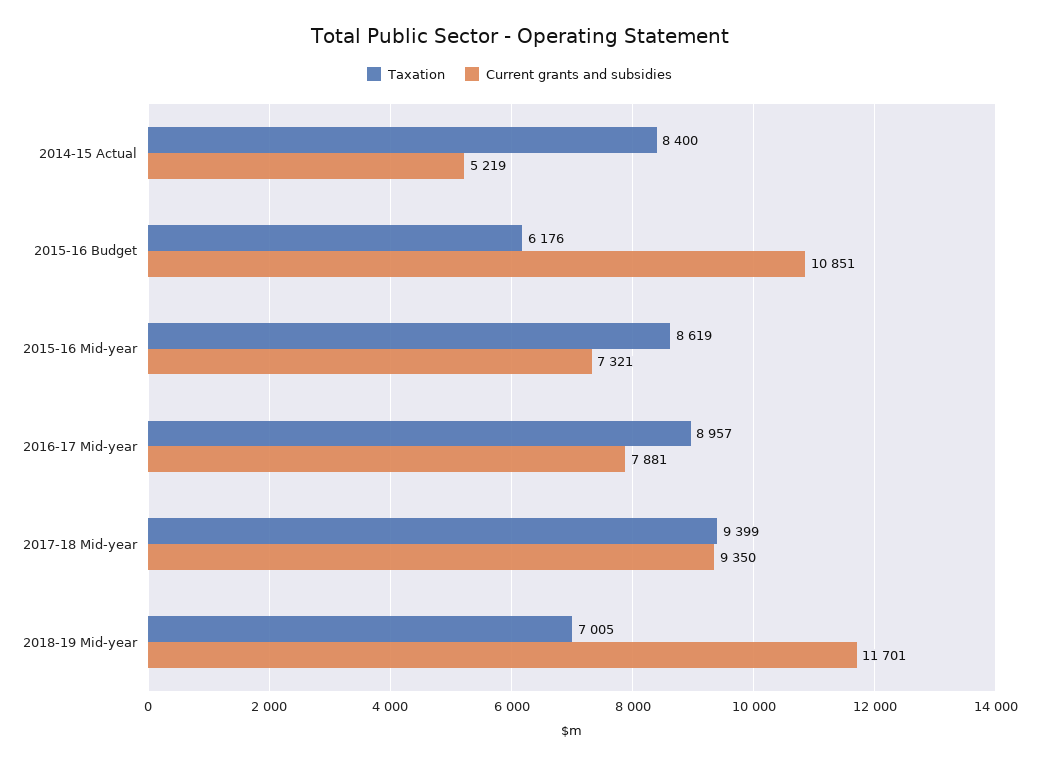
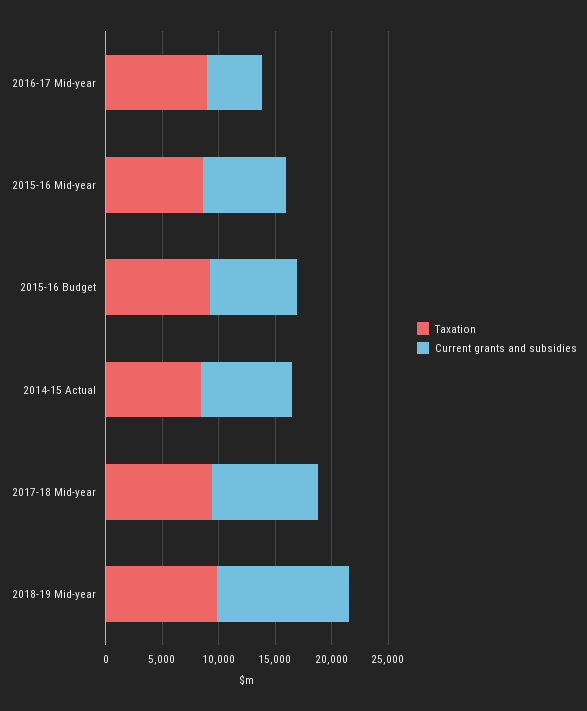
Current grants and subsidies, 2014-15 Actual: 5219 -> 8000
Taxation, 2015-16 Budget: 6176 -> 9000
Current grants and subsidies, 2015-16 Budget: 10851 -> 8000
Current grants and subsidies, 2016-17 Mid-year: 7881 -> 5000
Taxation, 2018-19 Mid-year: 7005 -> 10000

